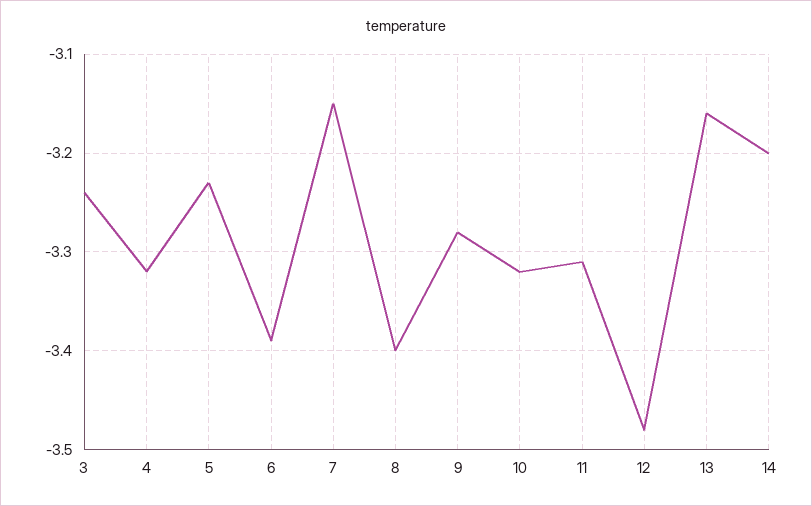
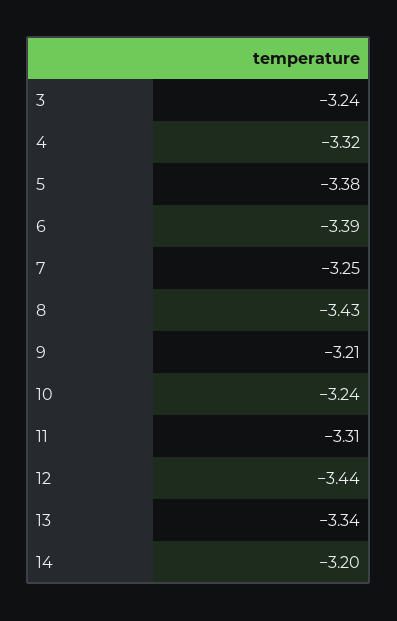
5: -3.23 -> -3.38
7: -3.15 -> -3.25
8: -3.4 -> -3.43
9: -3.28 -> -3.21
10: -3.32 -> -3.24
12: -3.48 -> -3.44
13: -3.16 -> -3.34

